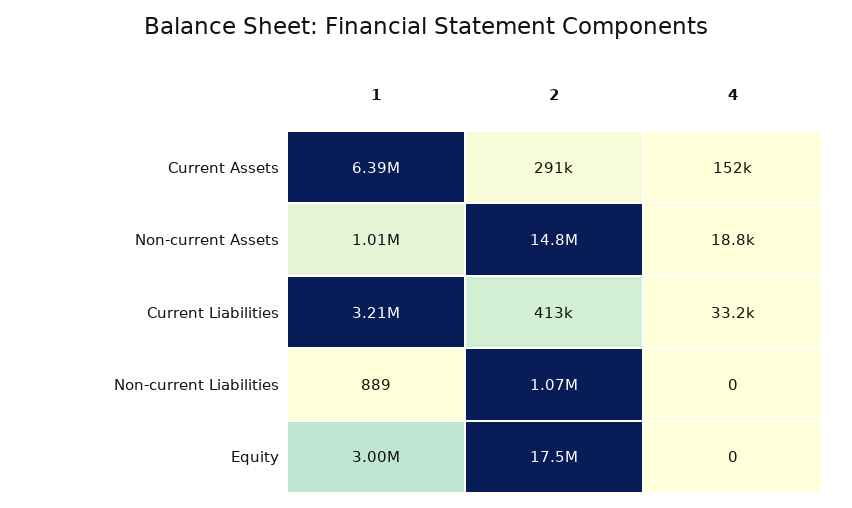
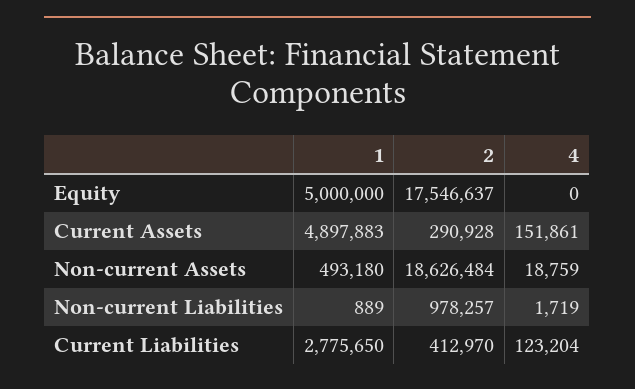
1, Current Assets: 6390000 -> 4897883
1, Non-current Assets: 1010000 -> 493180
2, Non-current Assets: 14800000 -> 18626484
1, Current Liabilities: 3210000 -> 2775650
4, Current Liabilities: 33200 -> 123204
2, Non-current Liabilities: 1070000 -> 978257
4, Non-current Liabilities: 0 -> 1719
1, Equity: 3000000 -> 5000000

